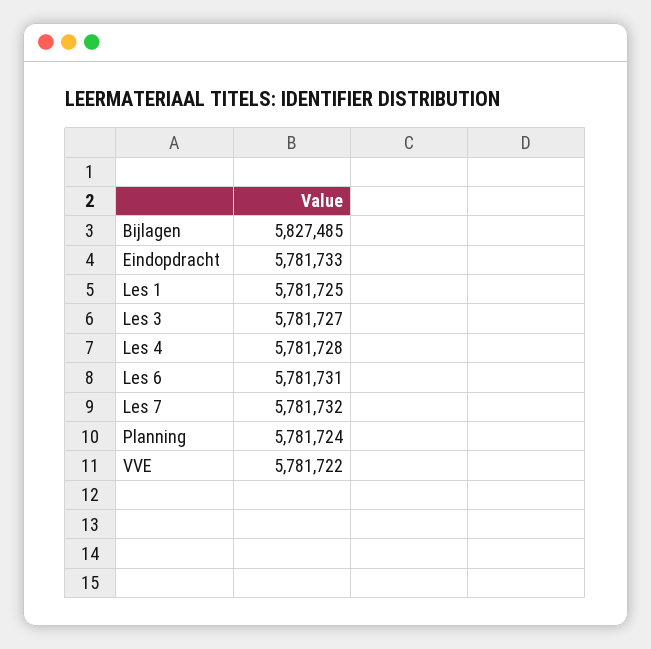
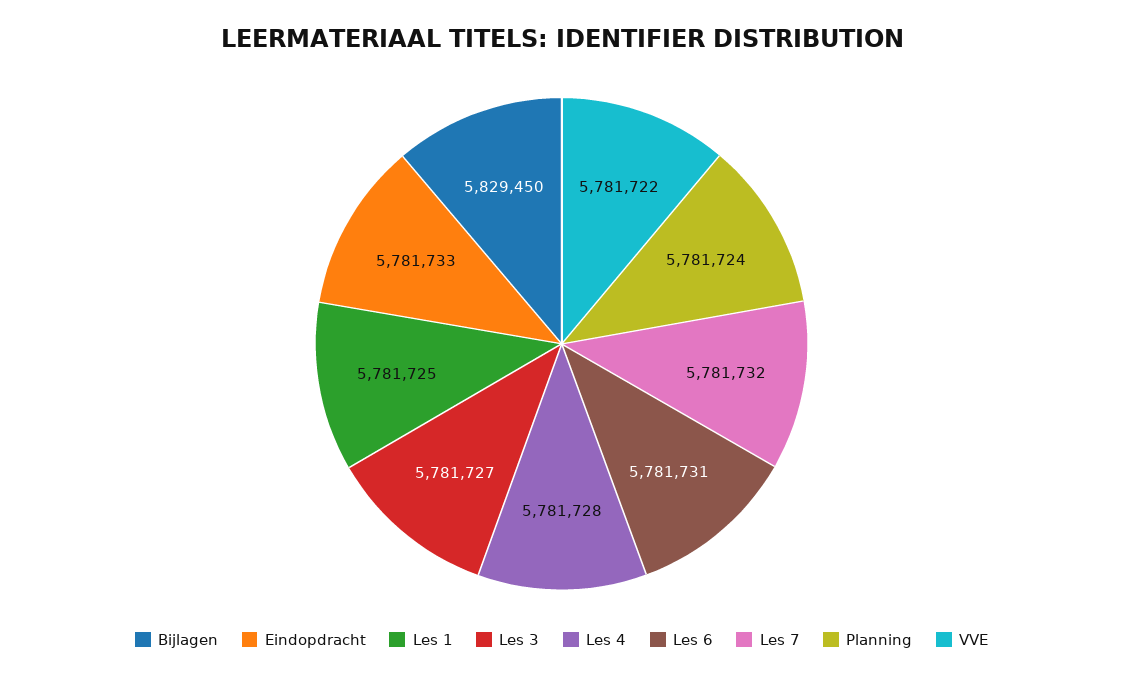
Bijlagen: 5827485 -> 5829450

